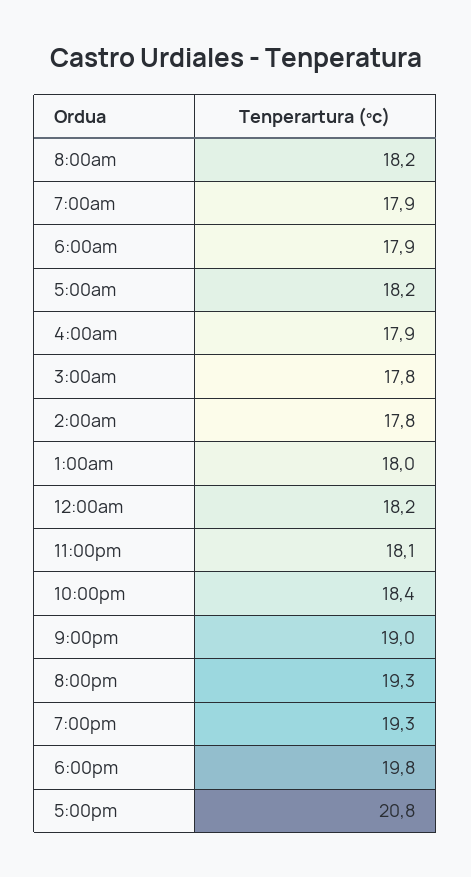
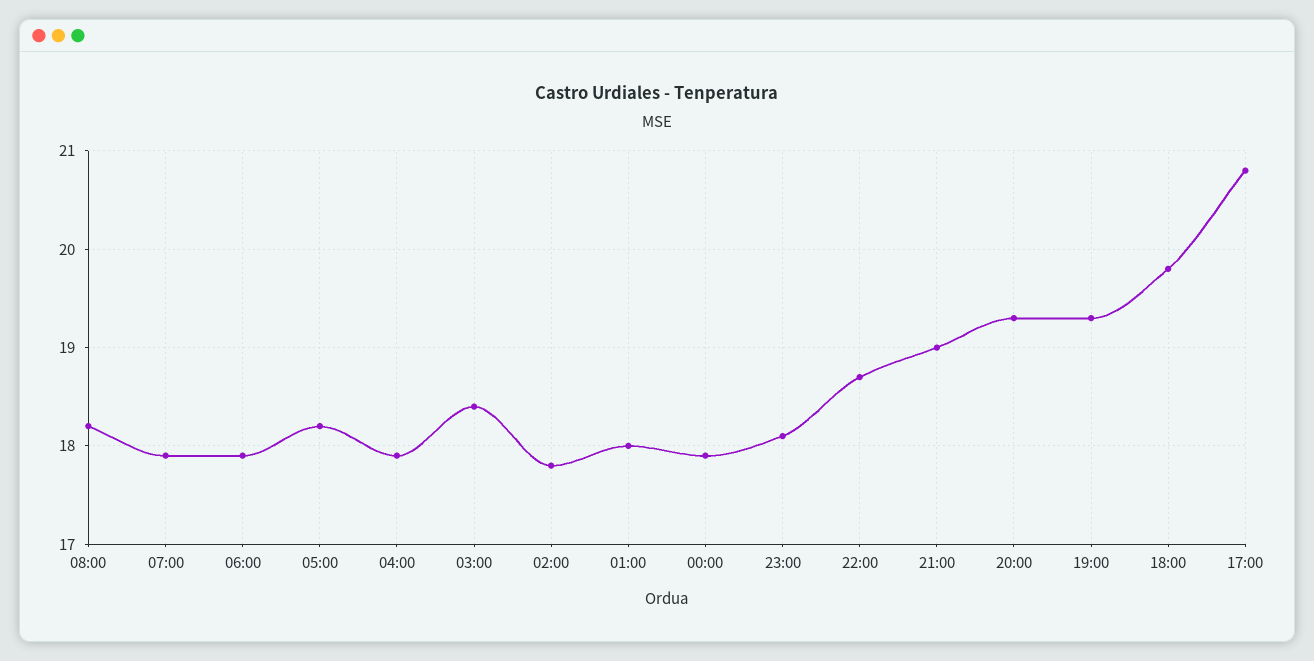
3:00am: 17.8 -> 18.4
12:00am: 18.2 -> 17.9
10:00pm: 18.4 -> 18.7

